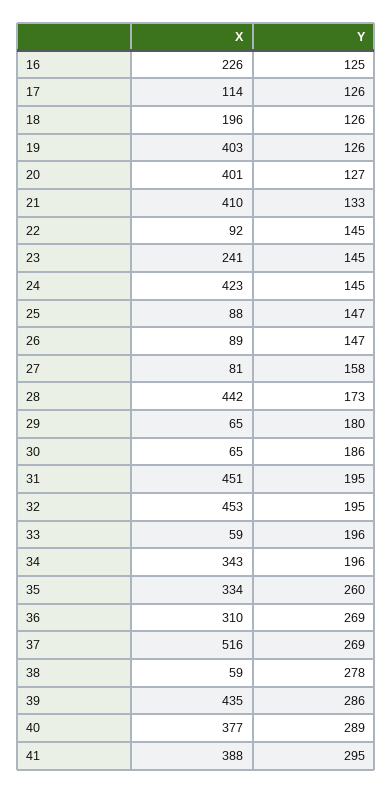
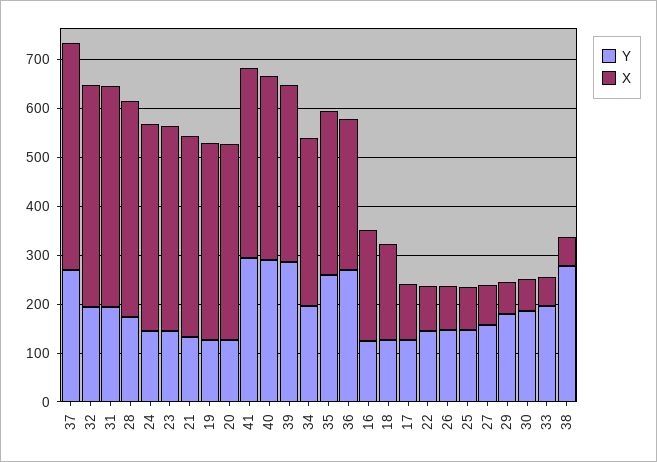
X, 23: 241 -> 420
X, 37: 516 -> 460
X, 39: 435 -> 360

